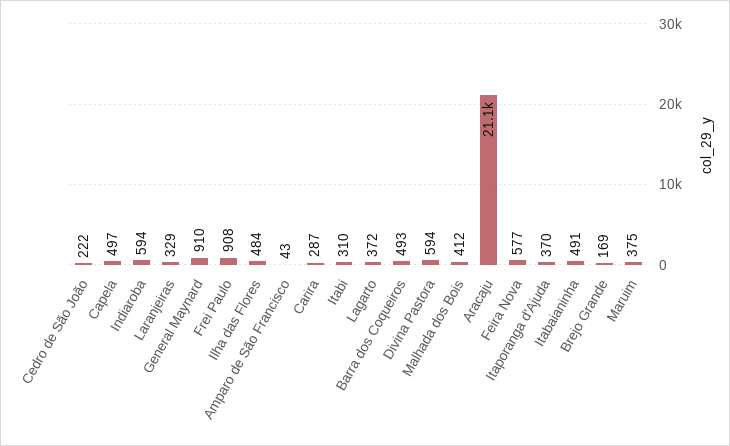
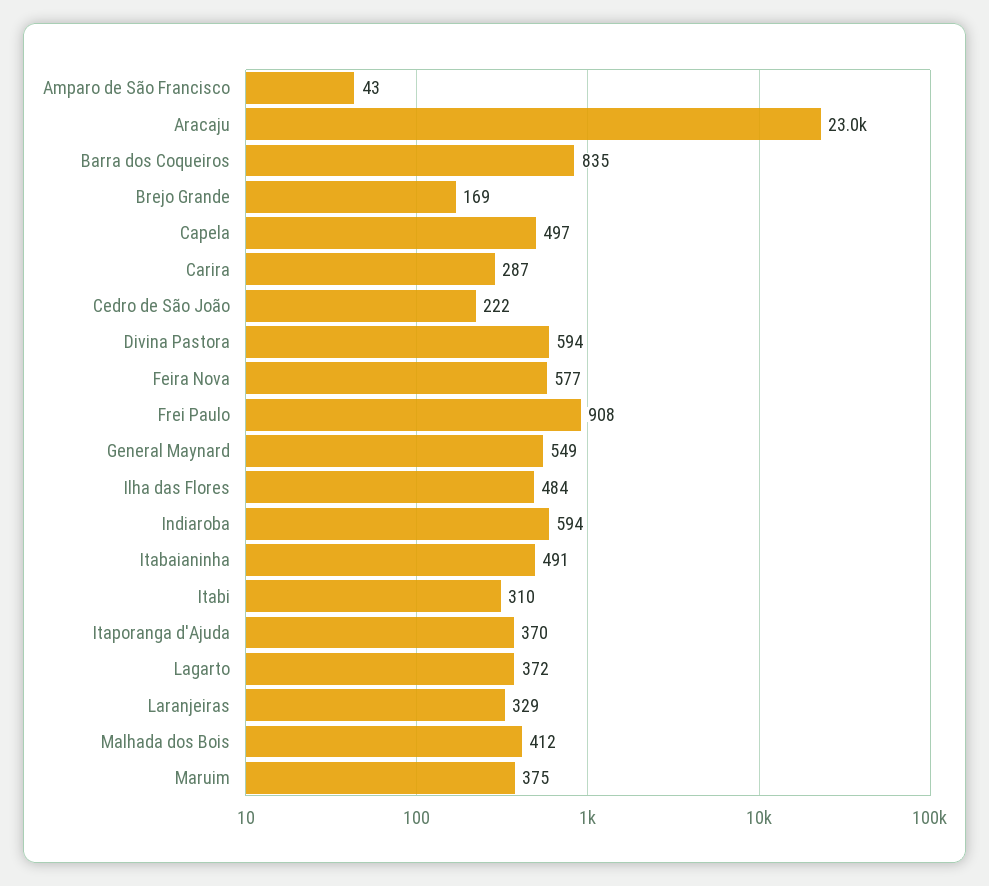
General Maynard: 910 -> 549
Barra dos Coqueiros: 493 -> 835
Aracaju: 21100 -> 23000

